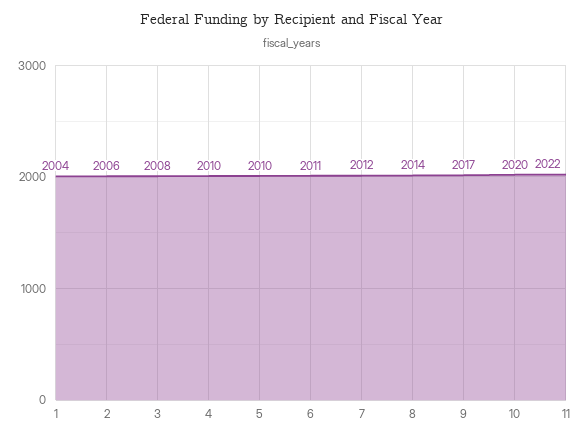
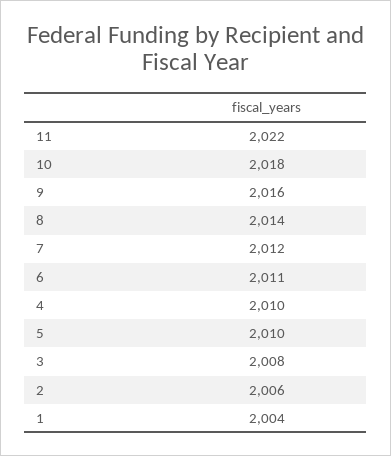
9: 2017 -> 2016
10: 2020 -> 2018

